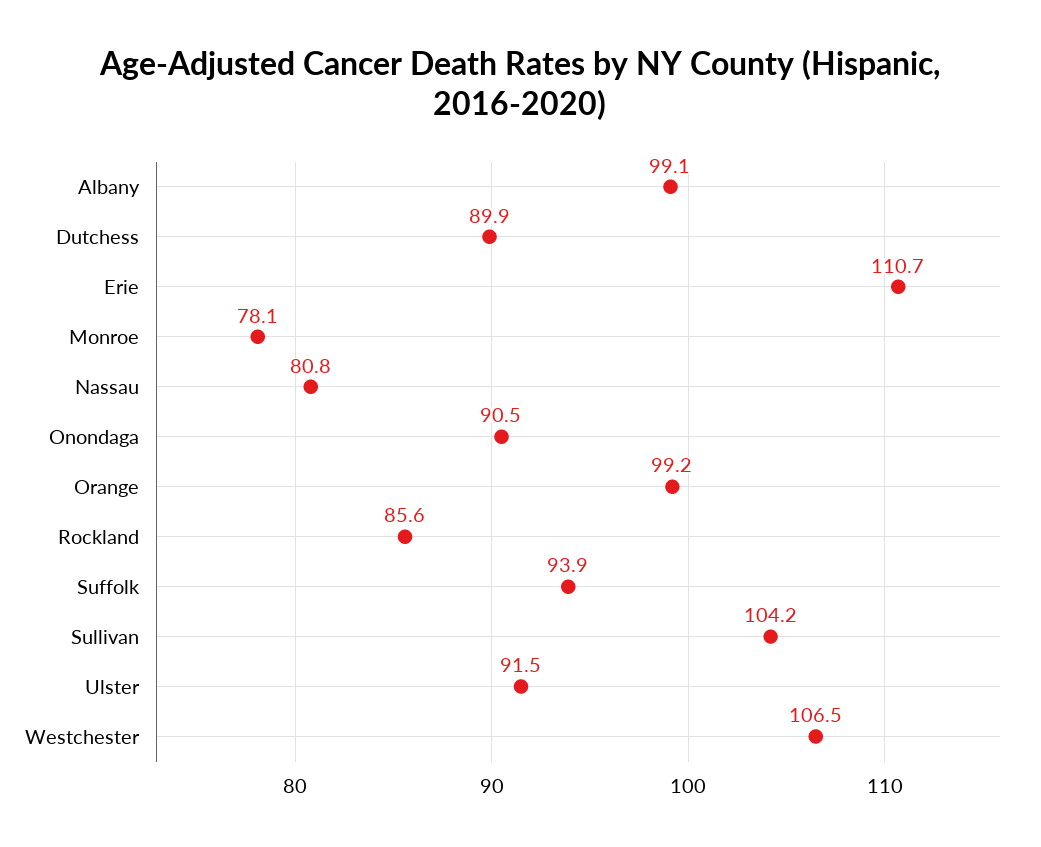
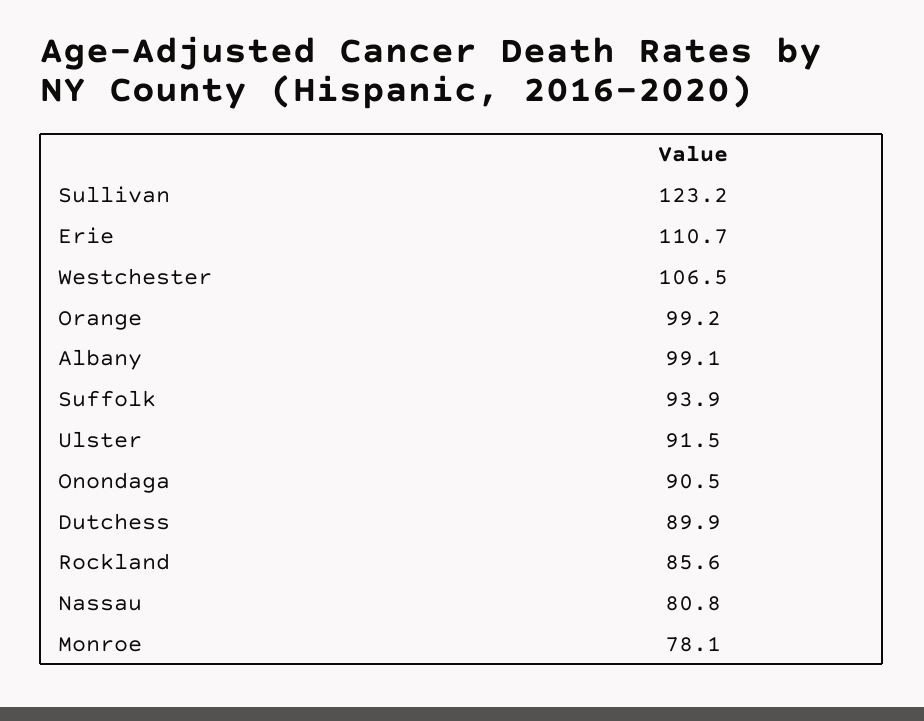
Sullivan: 104.2 -> 123.2

